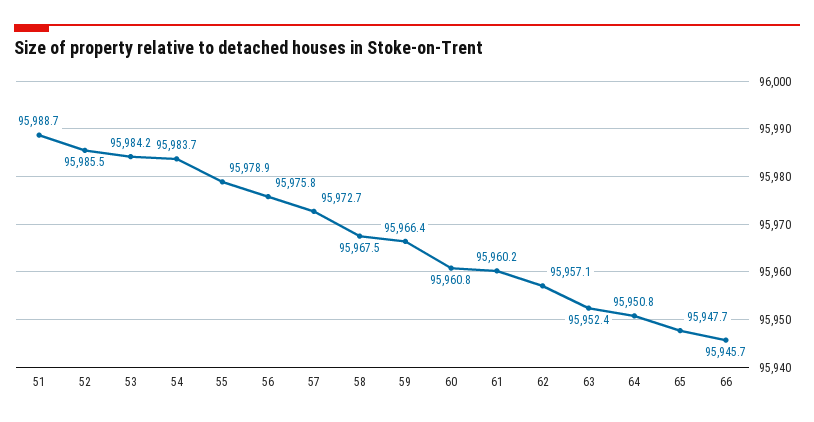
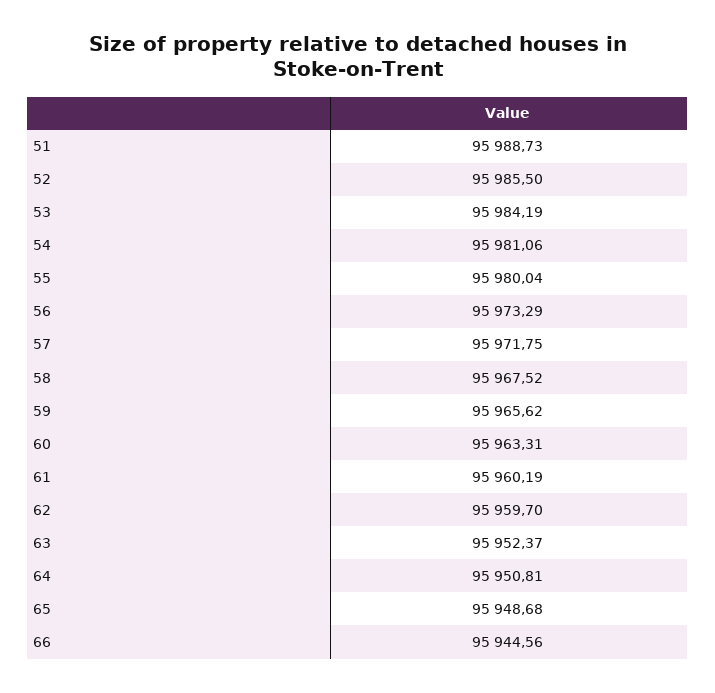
54: 95983.7 -> 95981.06
55: 95978.9 -> 95980.04
56: 95975.8 -> 95973.29
57: 95972.7 -> 95971.75
59: 95966.4 -> 95965.62
60: 95960.8 -> 95963.31
62: 95957.1 -> 95959.7
65: 95947.7 -> 95948.68
66: 95945.7 -> 95944.56

